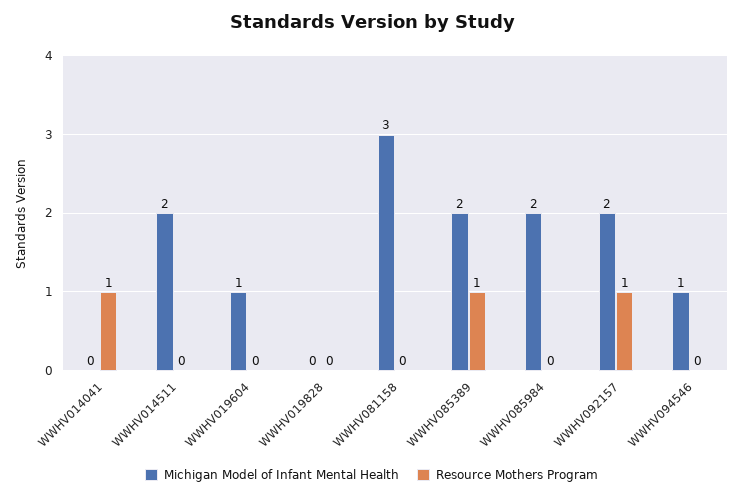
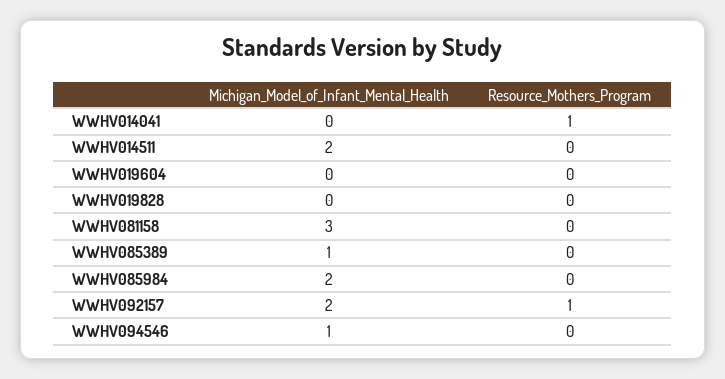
Michigan Model of Infant Mental Health, WWHV019604: 1 -> 0
Michigan Model of Infant Mental Health, WWHV085389: 2 -> 1
Resource Mothers Program, WWHV085389: 1 -> 0

